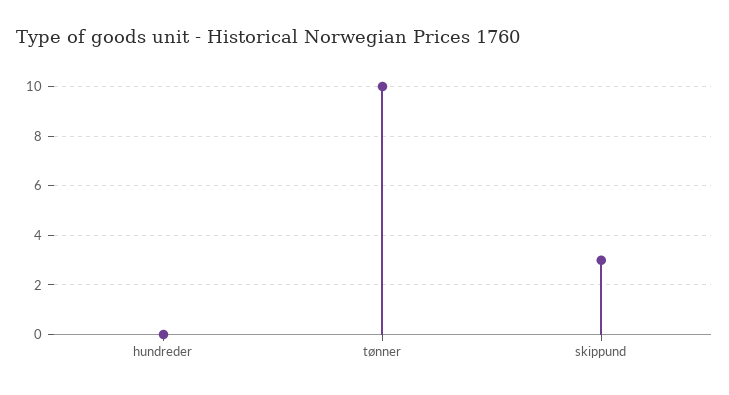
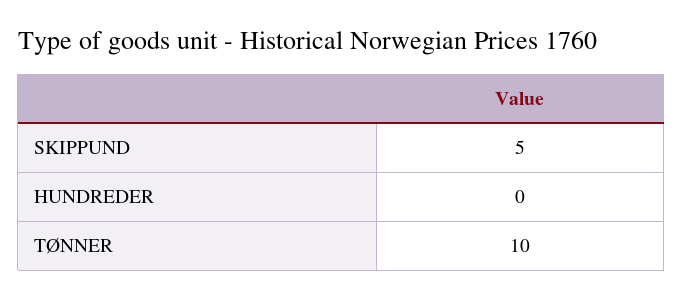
skippund: 3 -> 5

